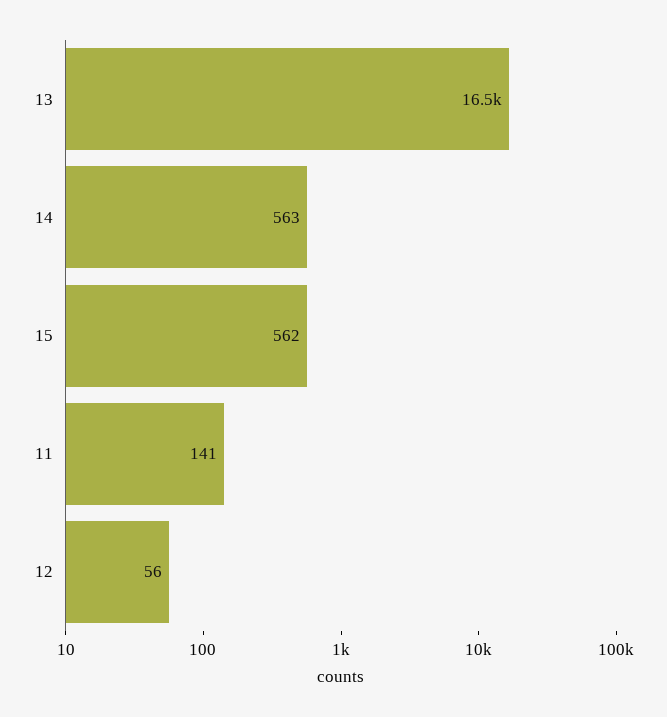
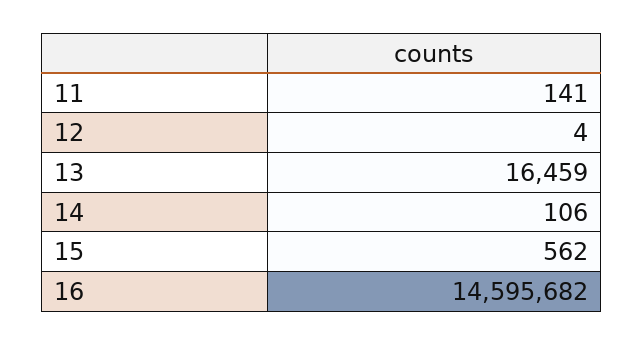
14: 563 -> 106
12: 56 -> 4
16: none -> 14595682

